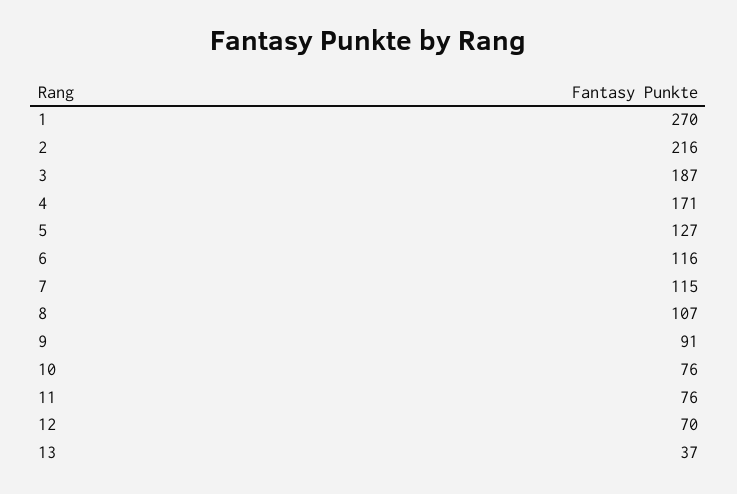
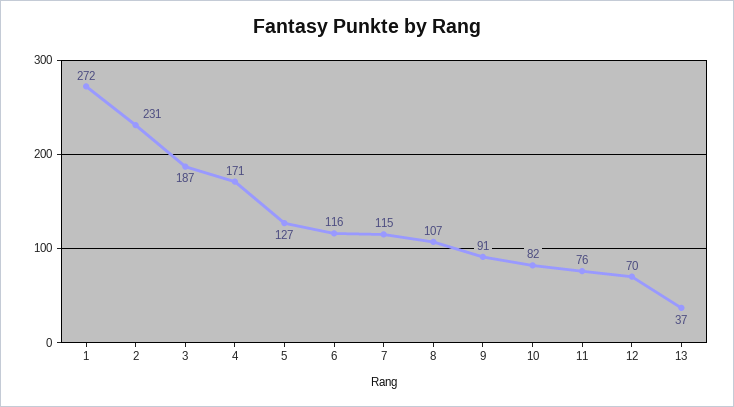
1: 270 -> 272
2: 216 -> 231
10: 76 -> 82

